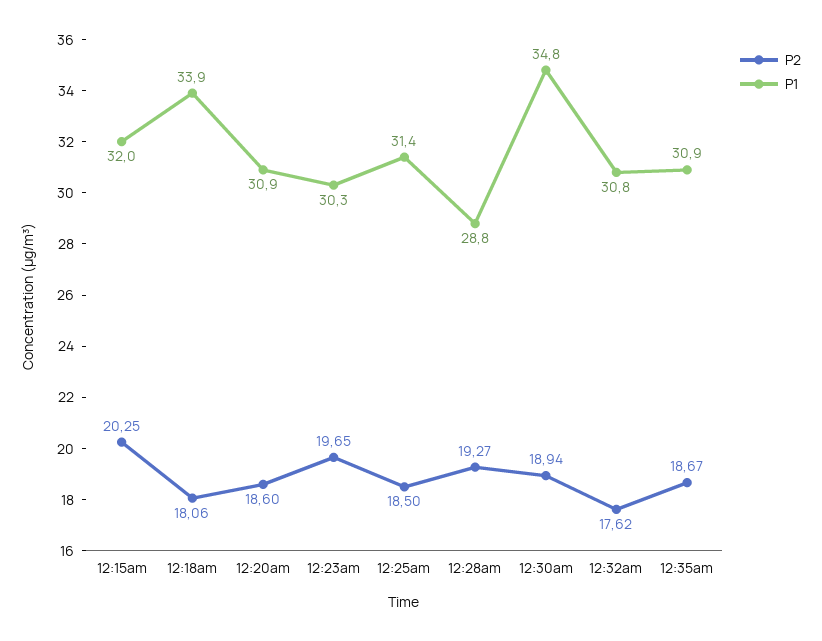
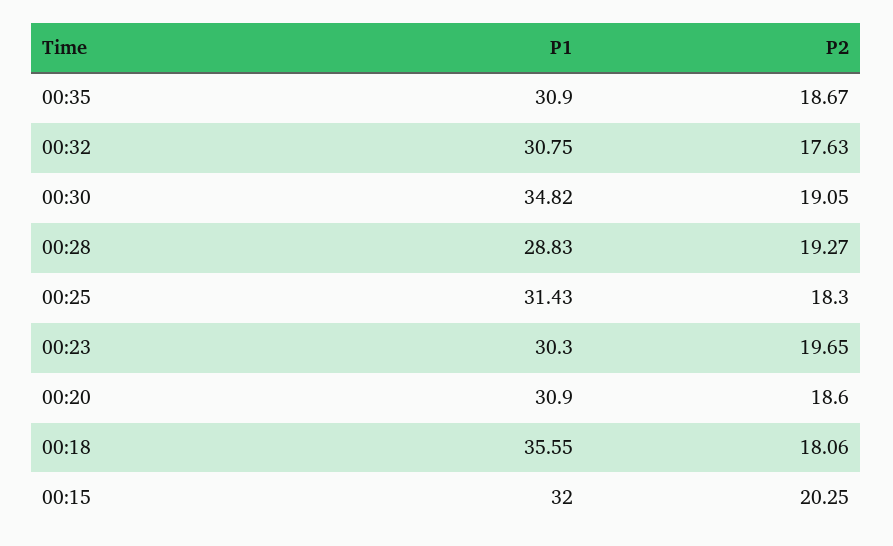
P1, 12:18am: 33.9 -> 35.55
P2, 12:25am: 18.5 -> 18.3
P2, 12:30am: 18.94 -> 19.05
P2, 12:32am: 17.62 -> 17.63

